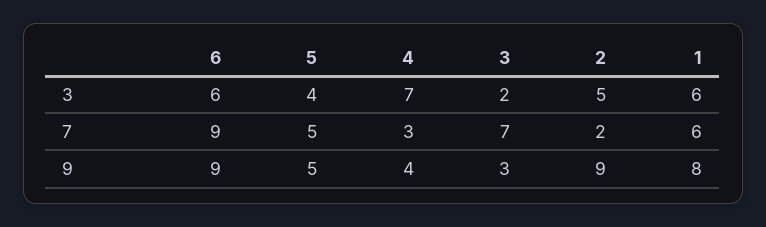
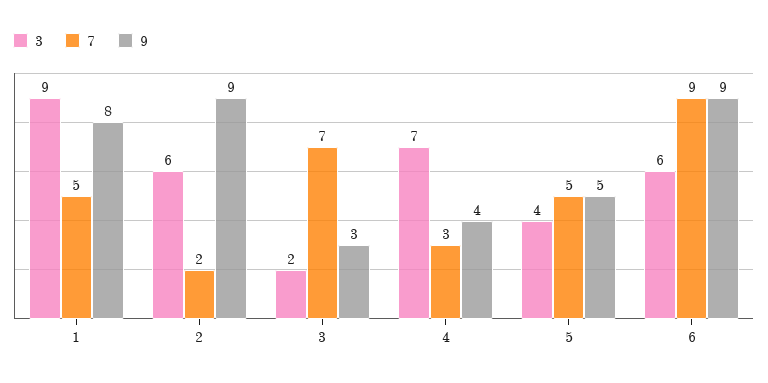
3, 2: 5 -> 6
3, 1: 6 -> 9
7, 1: 6 -> 5

